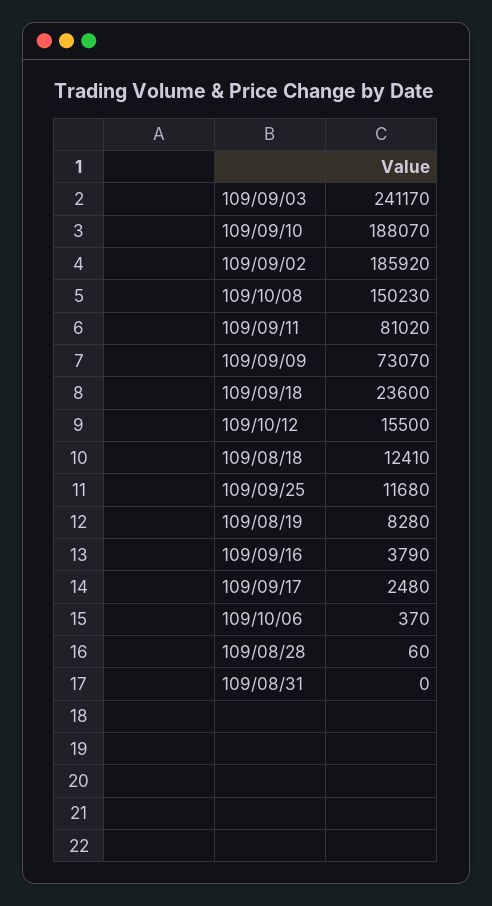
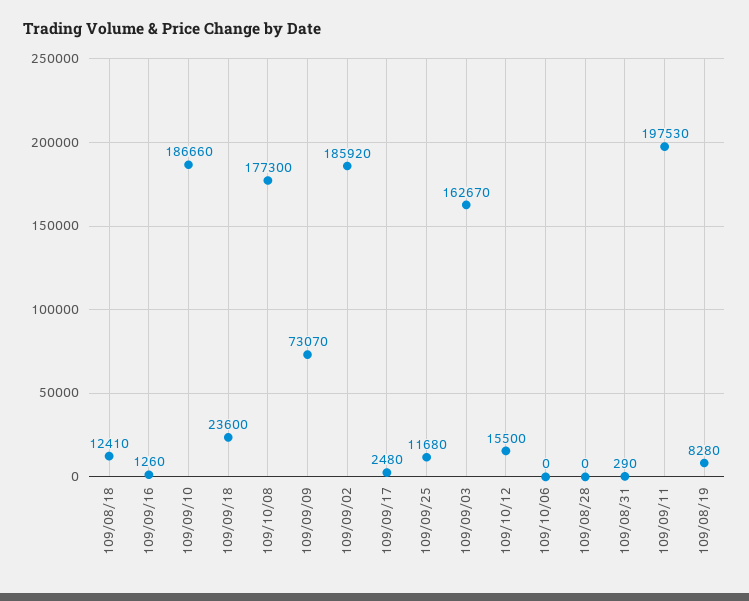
109/09/03: 241170 -> 162670
109/09/10: 188070 -> 186660
109/10/08: 150230 -> 177300
109/09/11: 81020 -> 197530
109/09/16: 3790 -> 1260
109/10/06: 370 -> 0
109/08/28: 60 -> 0
109/08/31: 0 -> 290

